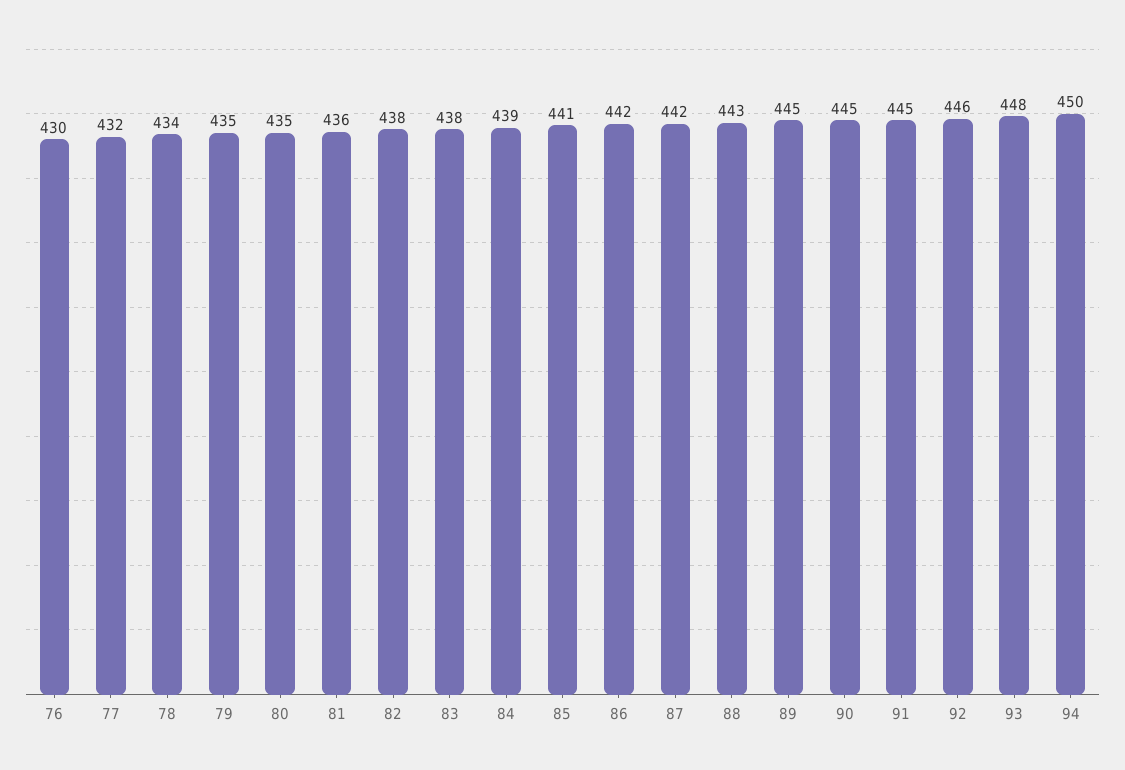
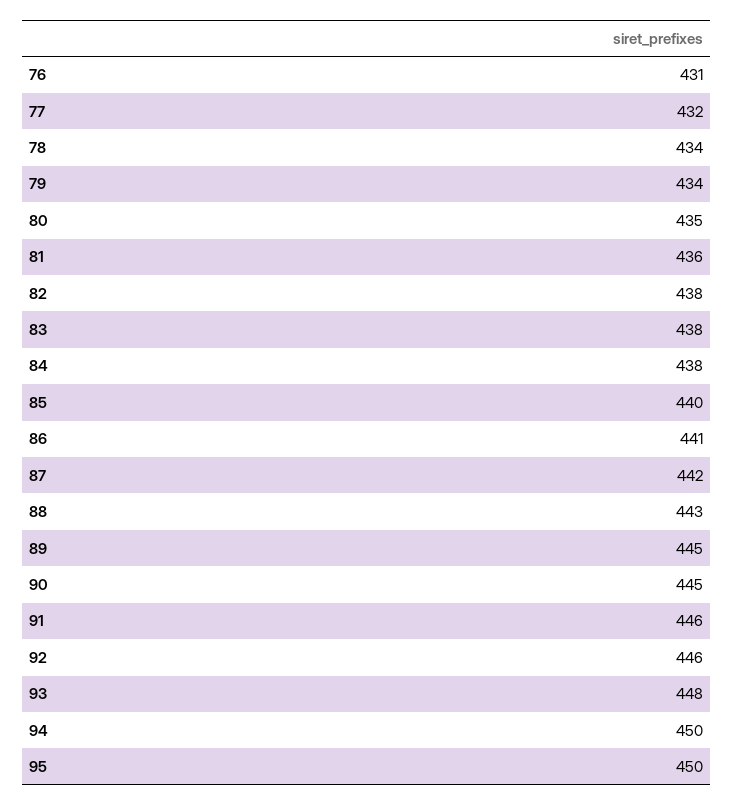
76: 430 -> 431
79: 435 -> 434
84: 439 -> 438
85: 441 -> 440
86: 442 -> 441
91: 445 -> 446
95: none -> 450

